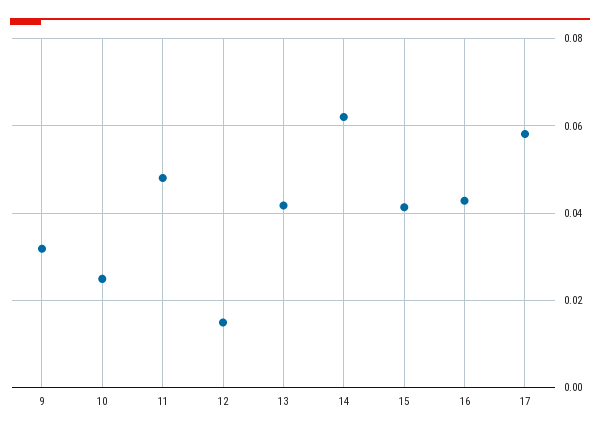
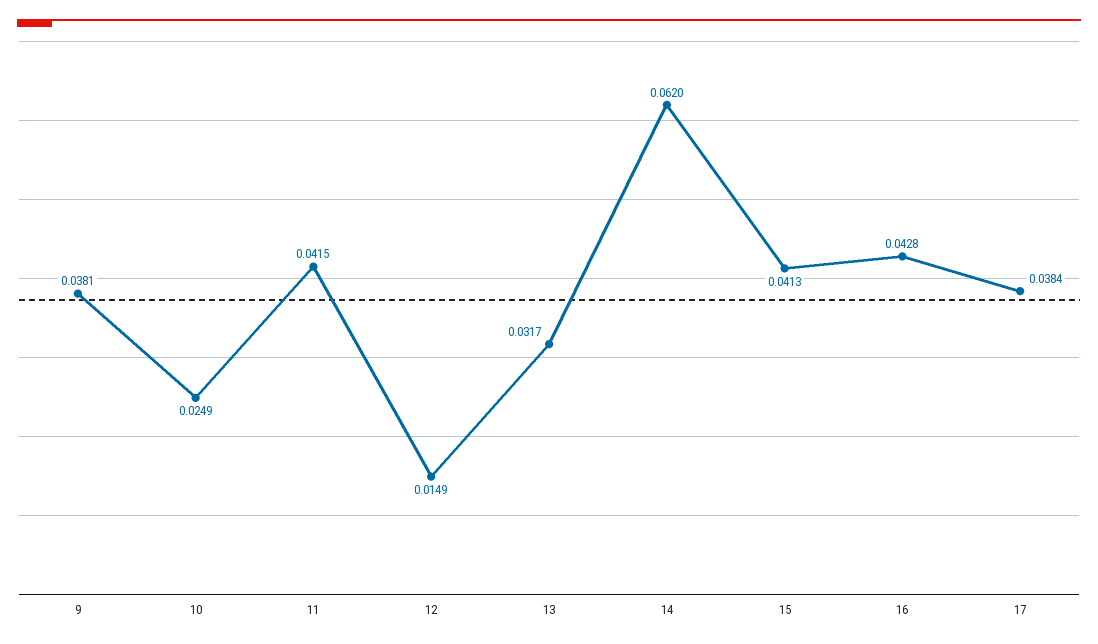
9: 0.032 -> 0.0381
11: 0.048 -> 0.0415
13: 0.042 -> 0.0317
17: 0.058 -> 0.0384

